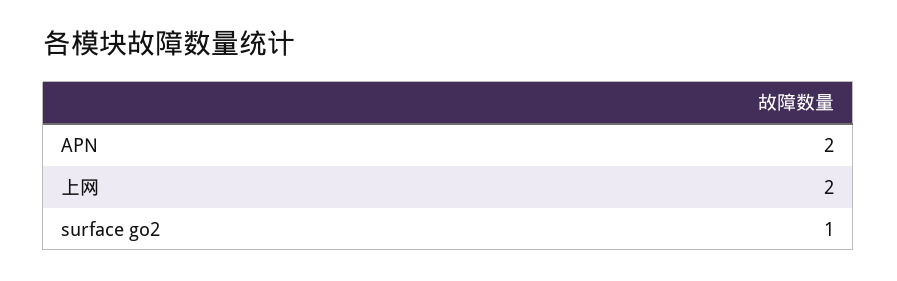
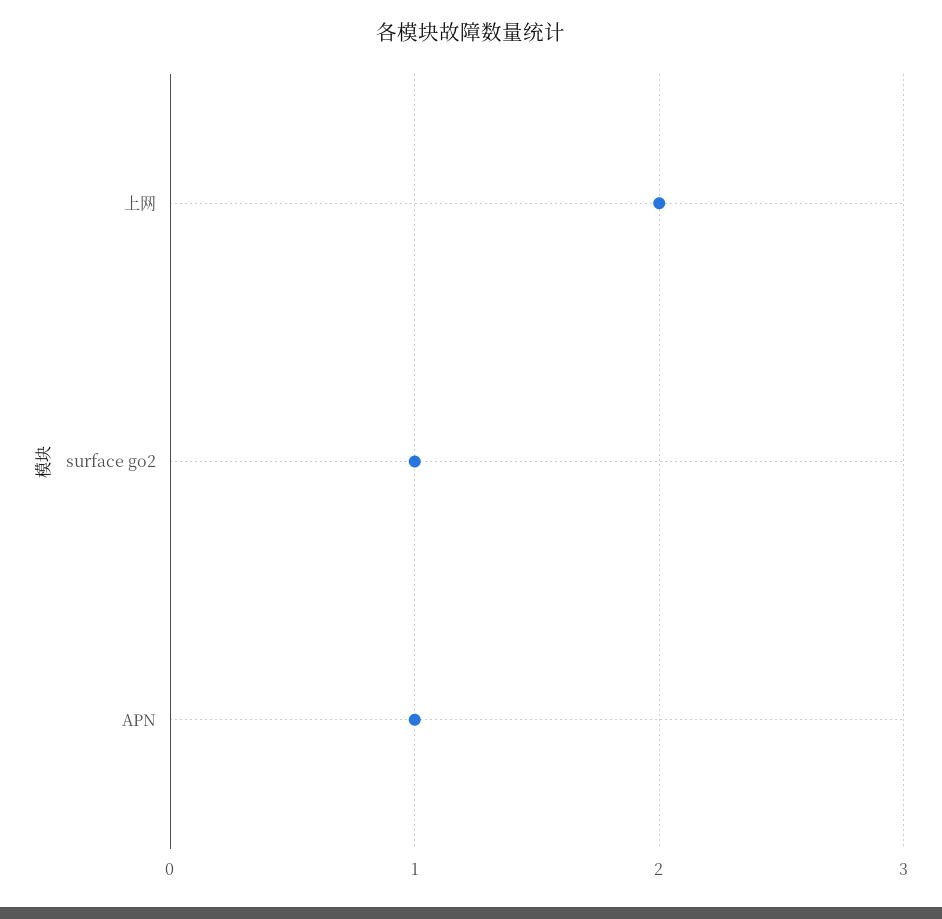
APN: 2 -> 1

